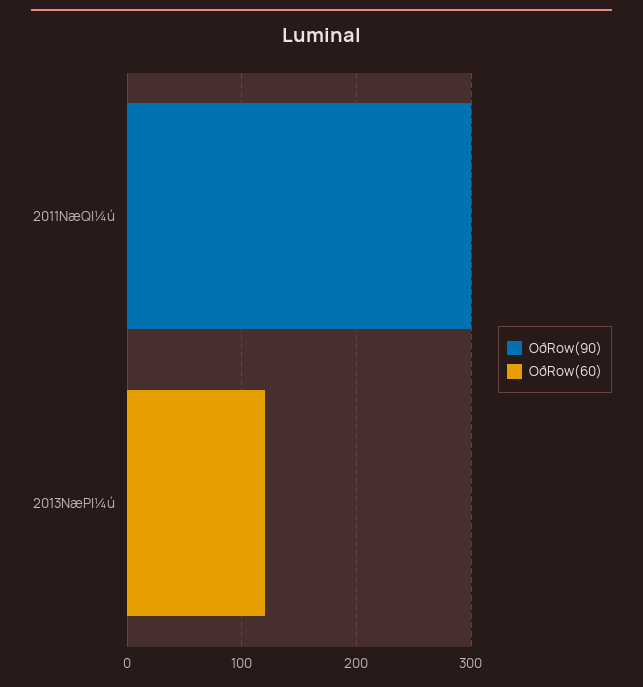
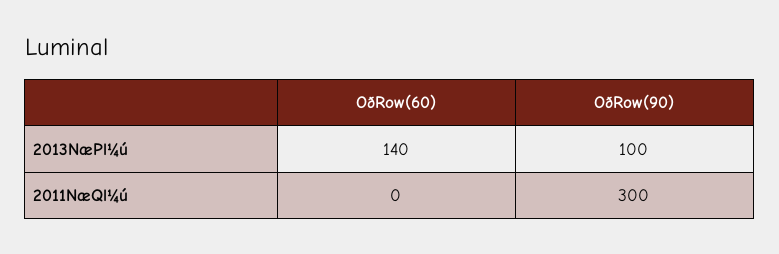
OðRow(90), 2013NæPl¼ú: 0 -> 100
OðRow(60), 2013NæPl¼ú: 120 -> 140

